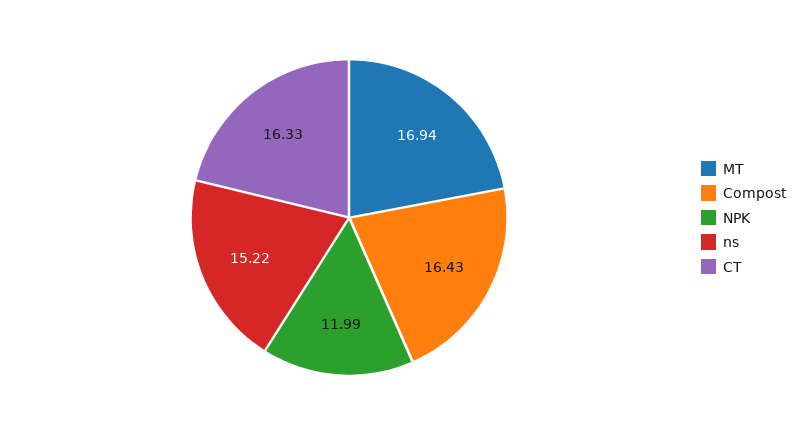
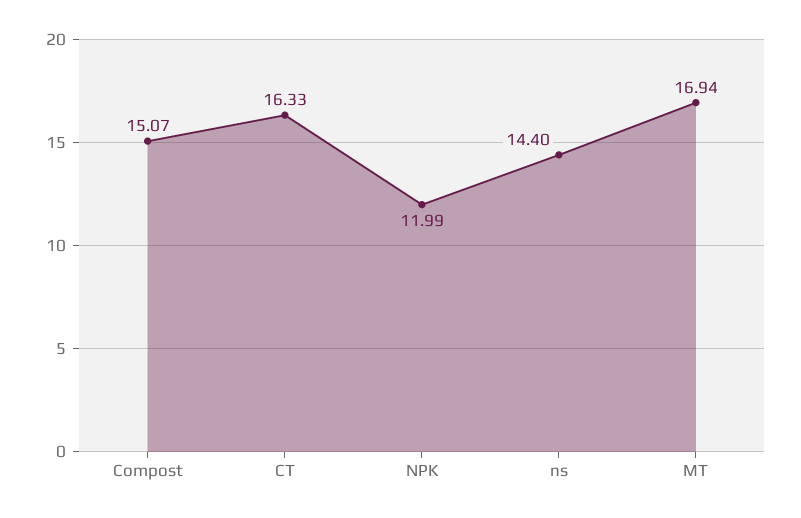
Compost: 16.43 -> 15.07
ns: 15.22 -> 14.4

